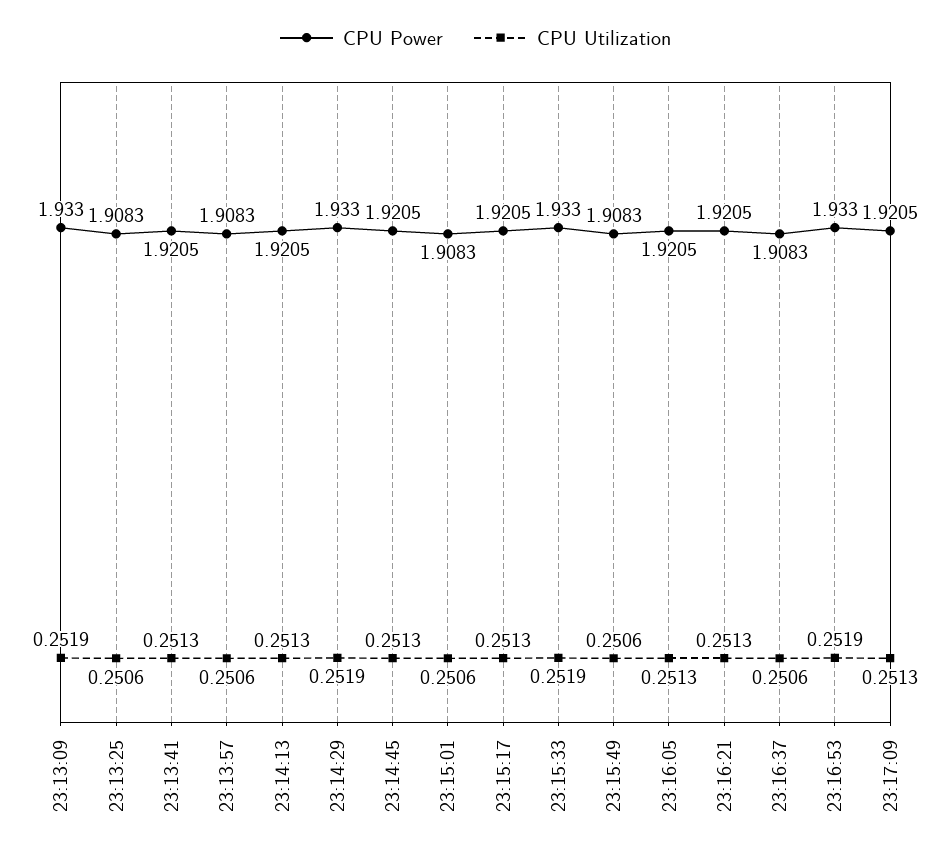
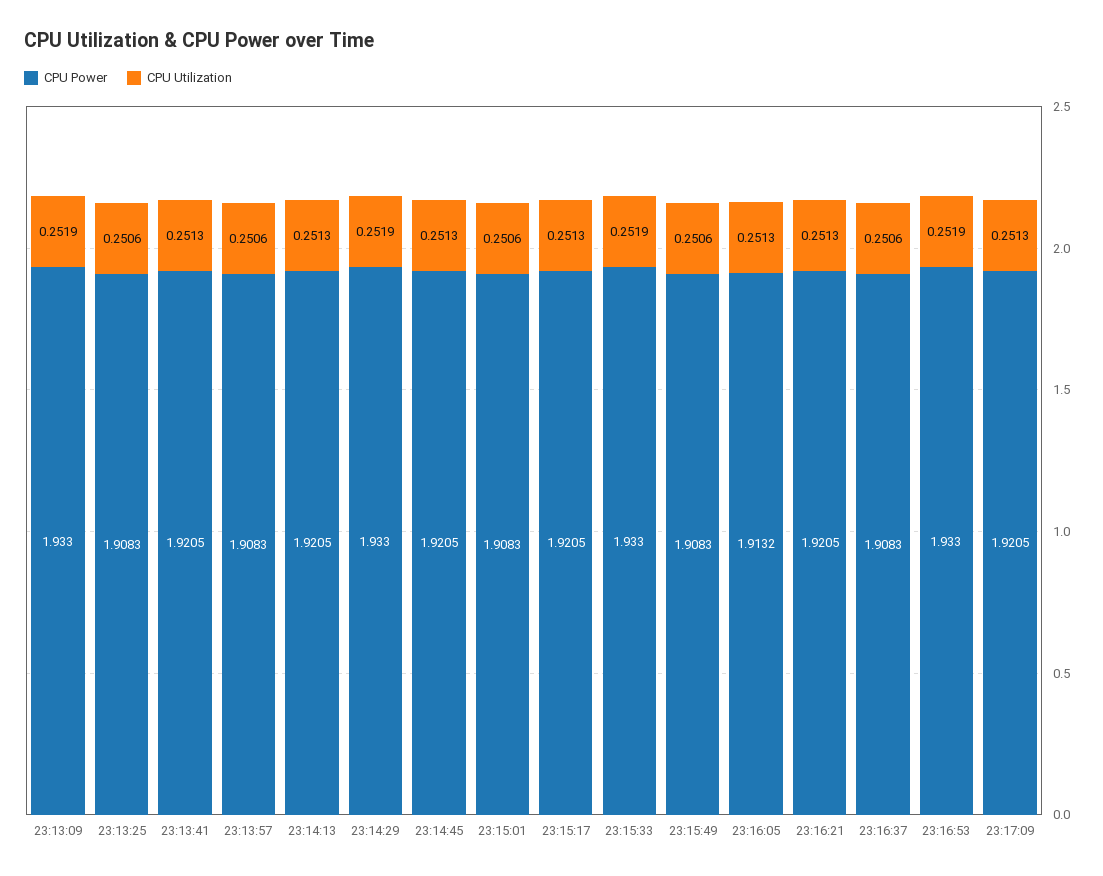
CPU Power, 23:16:05: 1.9205 -> 1.9132

